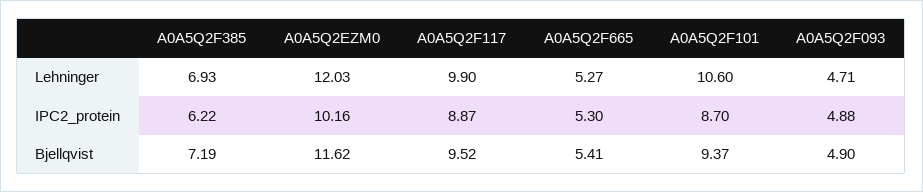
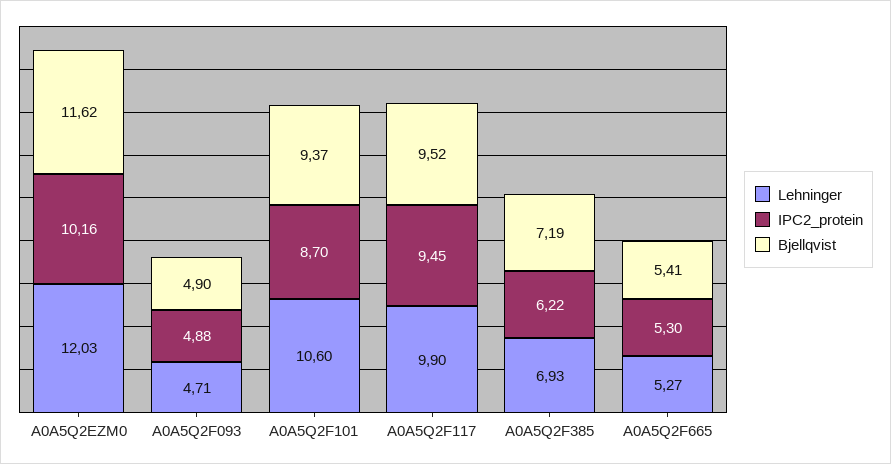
IPC2_protein, A0A5Q2F117: 8.87 -> 9.45

